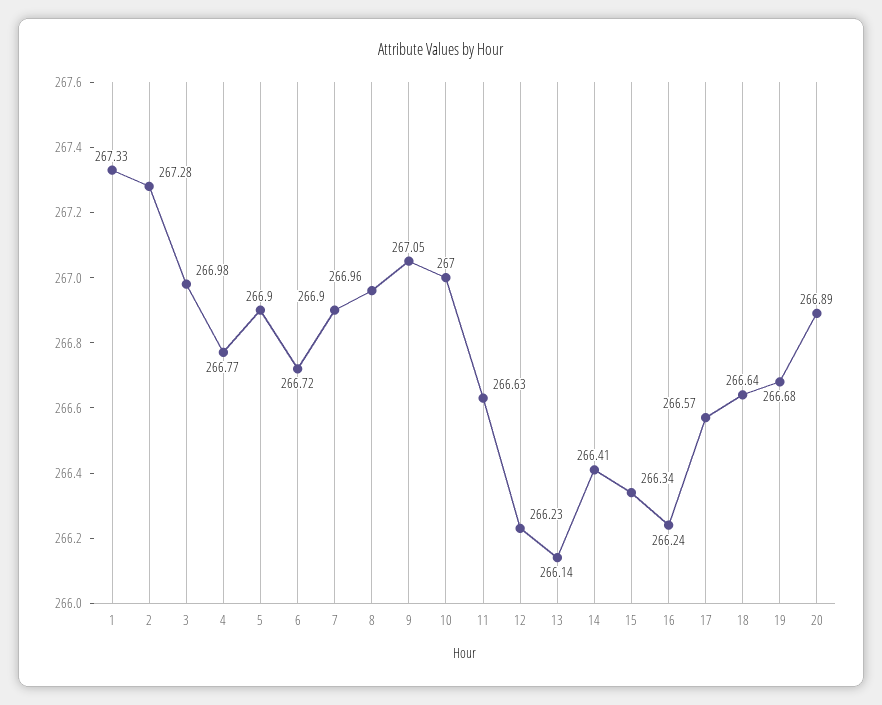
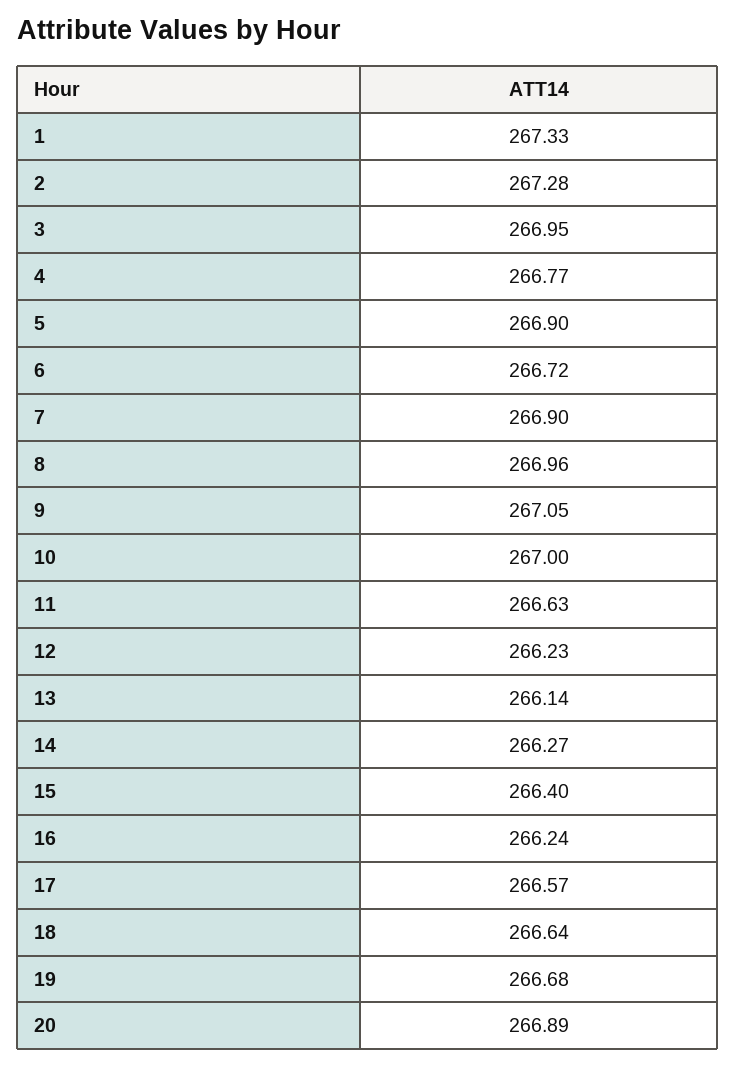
3: 266.98 -> 266.95
14: 266.41 -> 266.27
15: 266.34 -> 266.4

